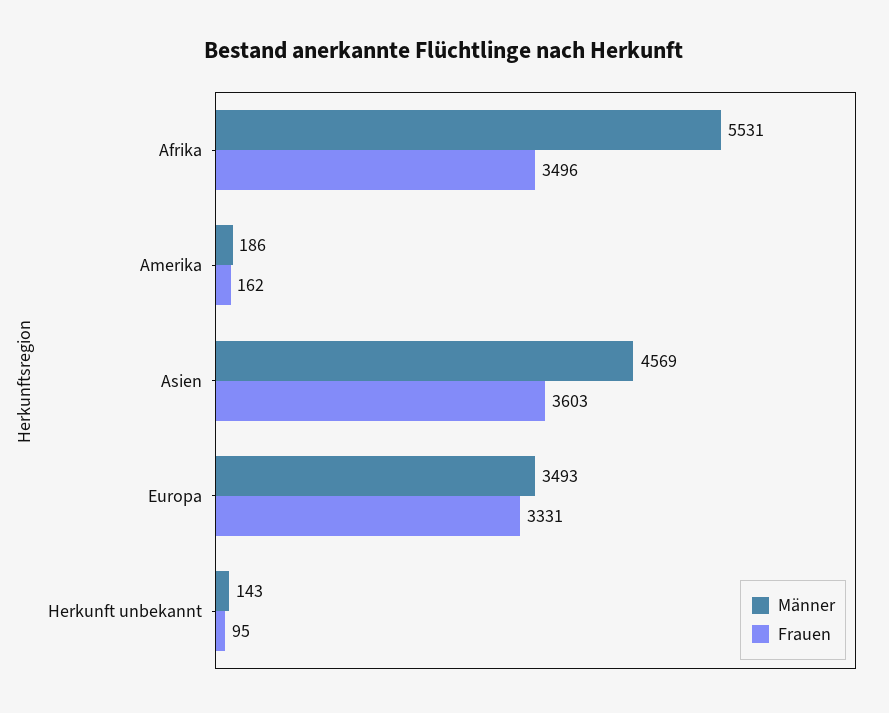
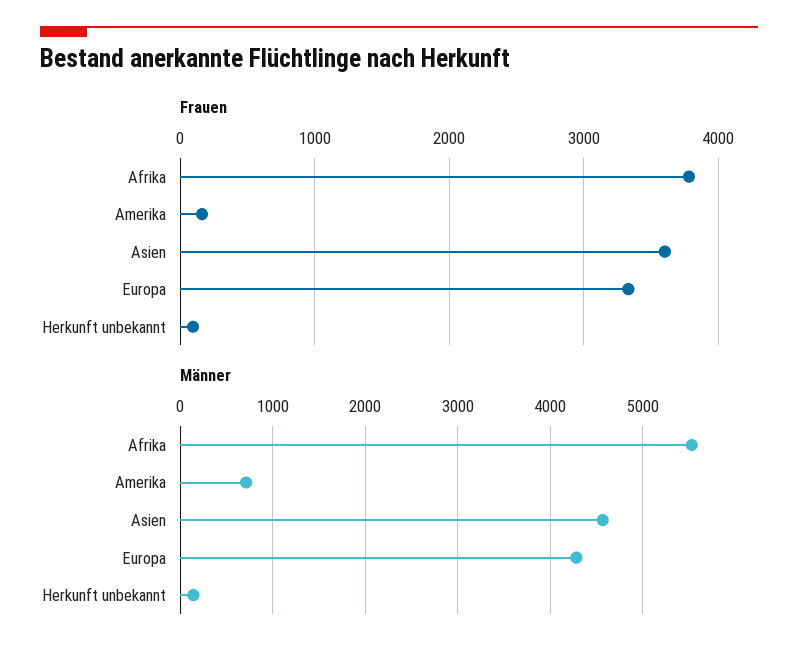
Frauen, Afrika: 3496 -> 3800
Männer, Amerika: 186 -> 700
Männer, Europa: 3493 -> 4300

